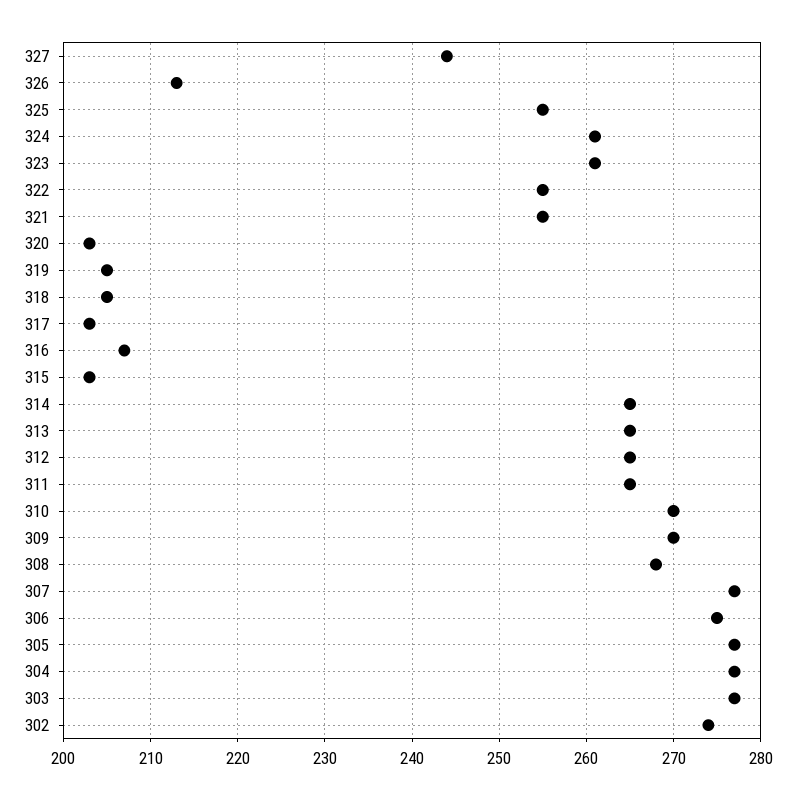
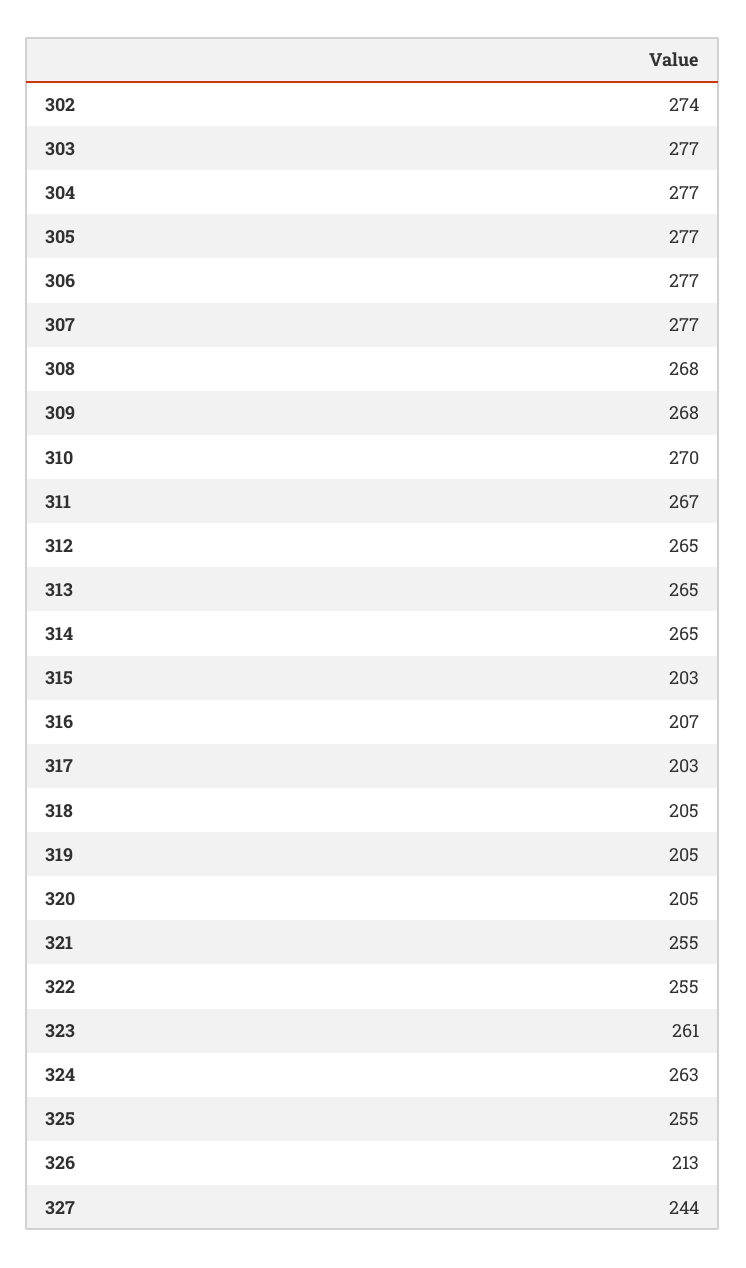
324: 261 -> 263
320: 203 -> 205
311: 265 -> 267
309: 270 -> 268
306: 275 -> 277

